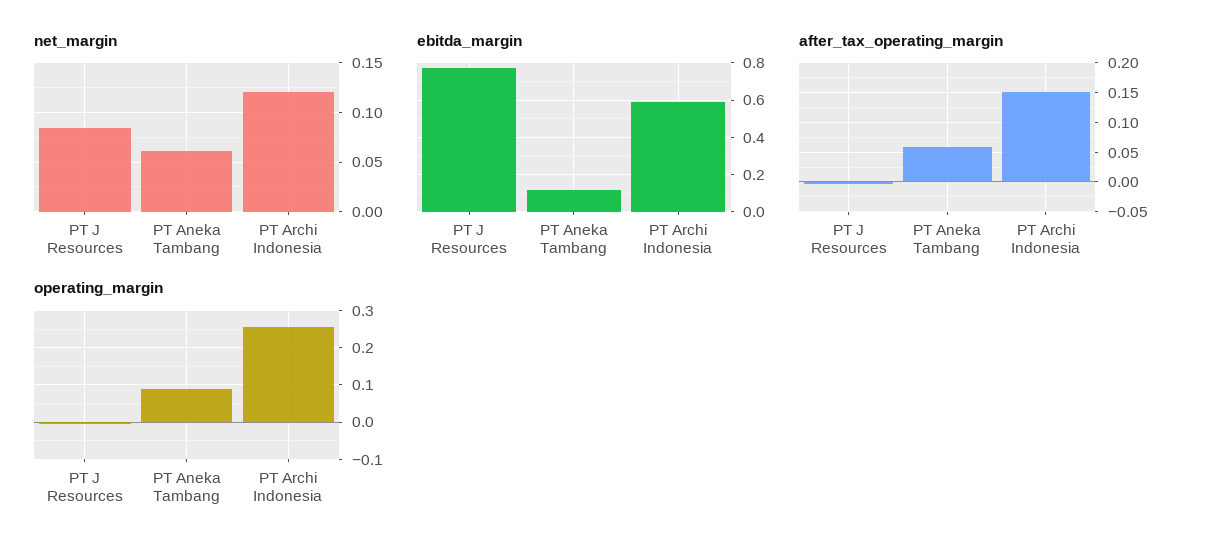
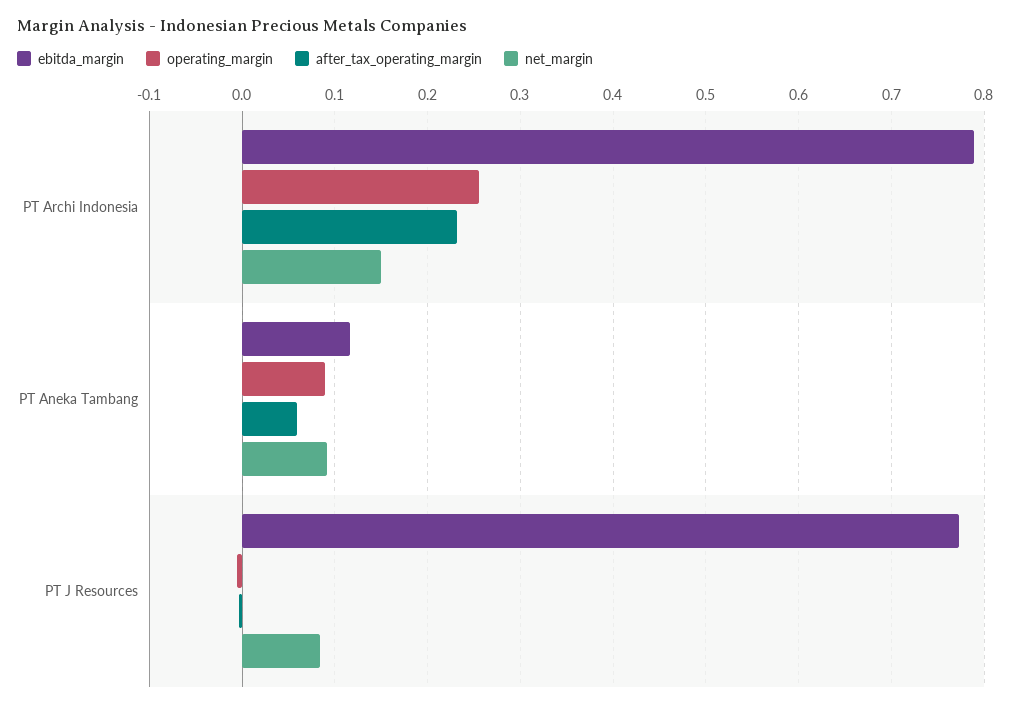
net_margin, PT Aneka Tambang: 0.06 -> 0.09
net_margin, PT Archi Indonesia: 0.12 -> 0.15
ebitda_margin, PT Archi Indonesia: 0.6 -> 0.79
after_tax_operating_margin, PT Archi Indonesia: 0.15 -> 0.23

